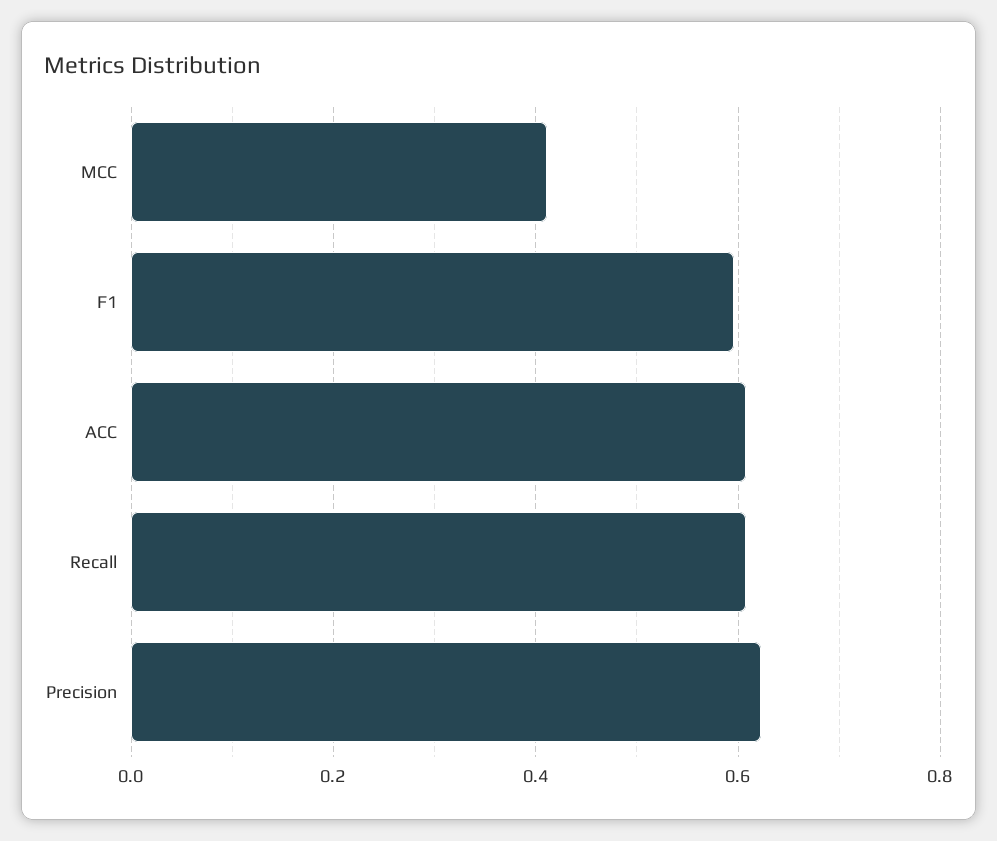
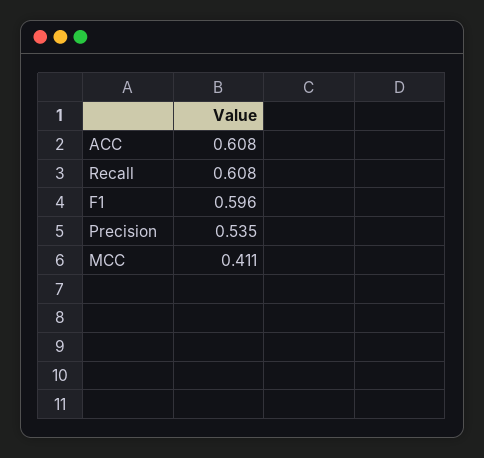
Precision: 0.62 -> 0.535

